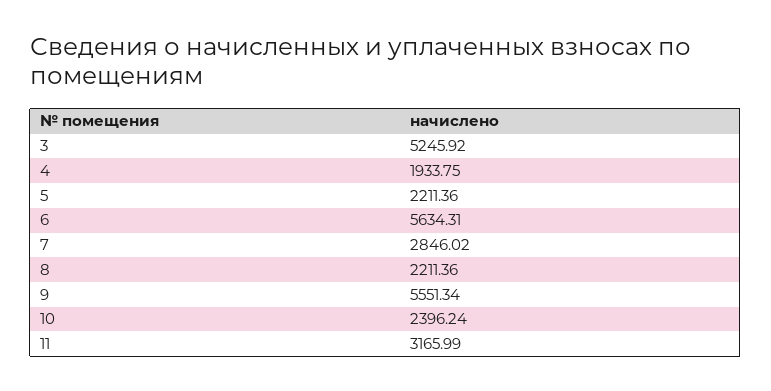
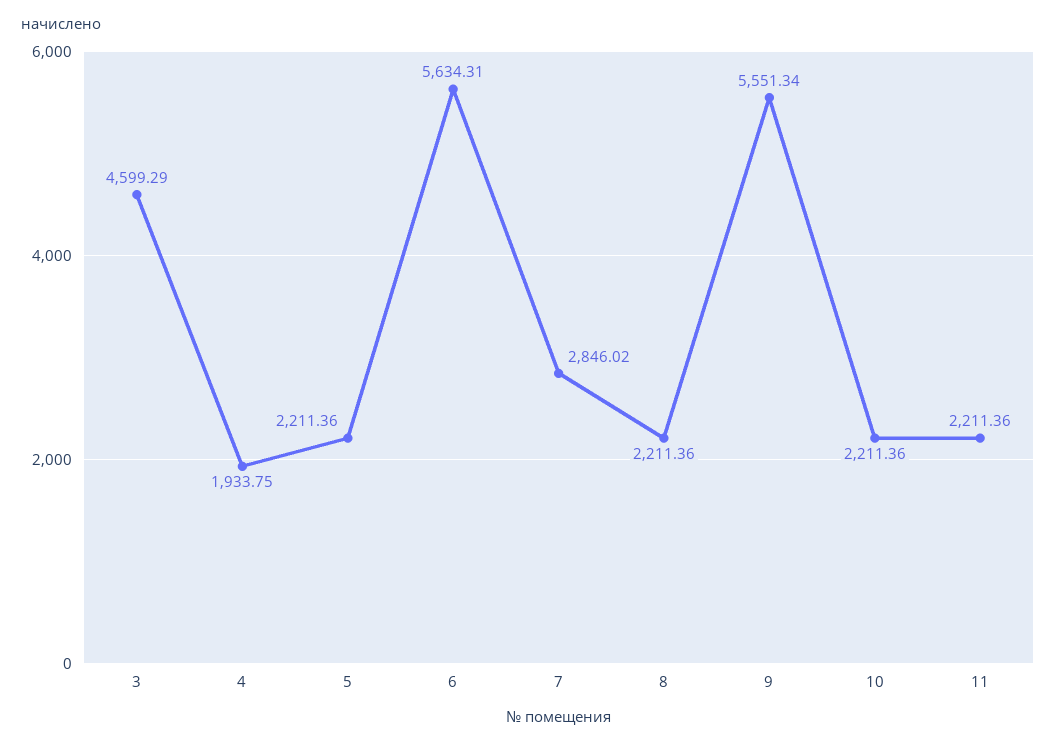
3: 5245.92 -> 4599.29
10: 2396.24 -> 2211.36
11: 3165.99 -> 2211.36

